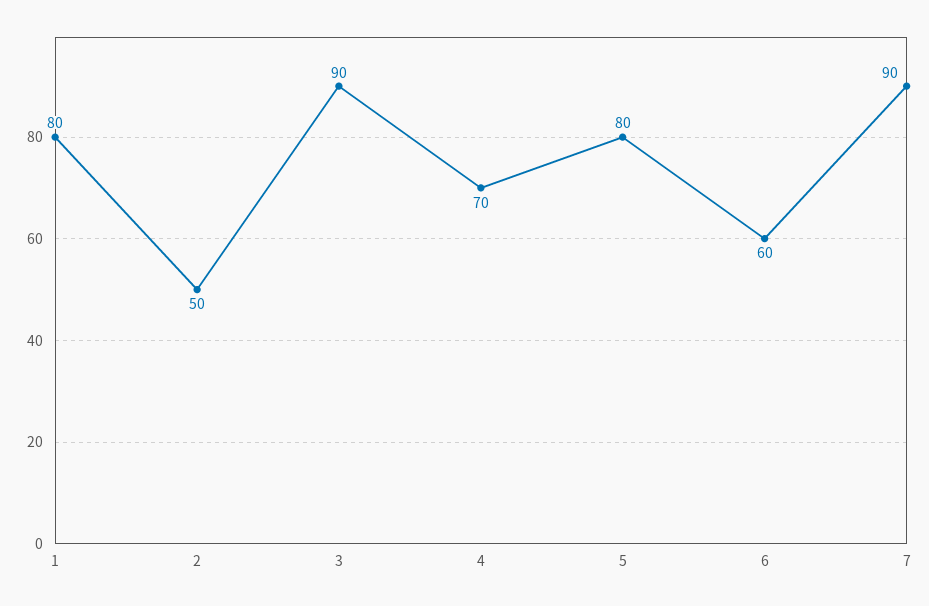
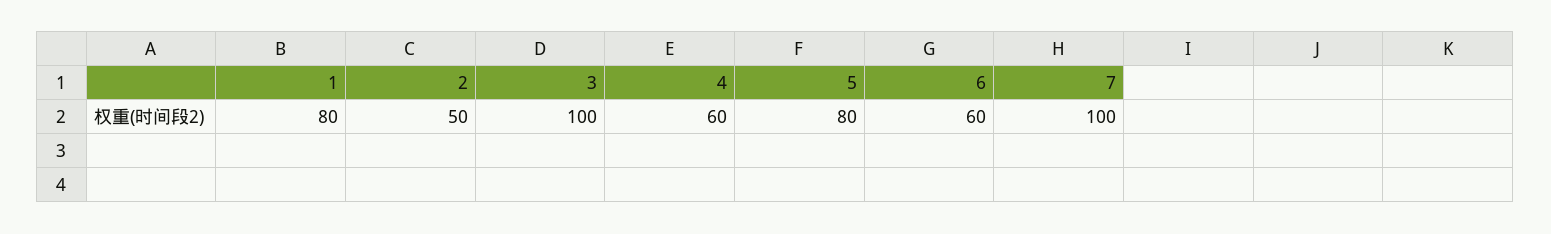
3: 90 -> 100
4: 70 -> 60
7: 90 -> 100

